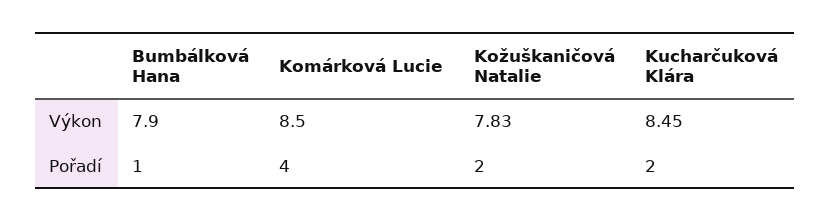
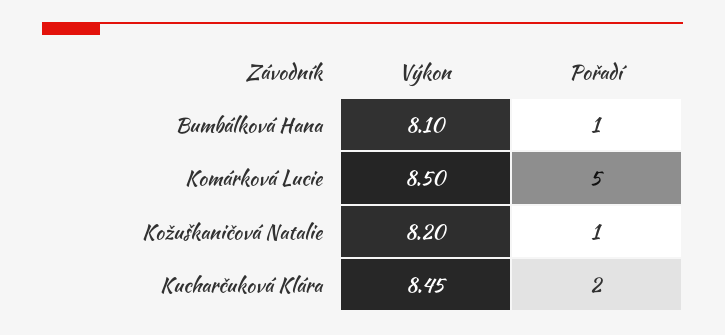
Bumbálková Hana, Výkon: 7.9 -> 8.1
Kožuškaničová Natalie, Výkon: 7.83 -> 8.2
Komárková Lucie, Pořadí: 4 -> 5
Kožuškaničová Natalie, Pořadí: 2 -> 1

